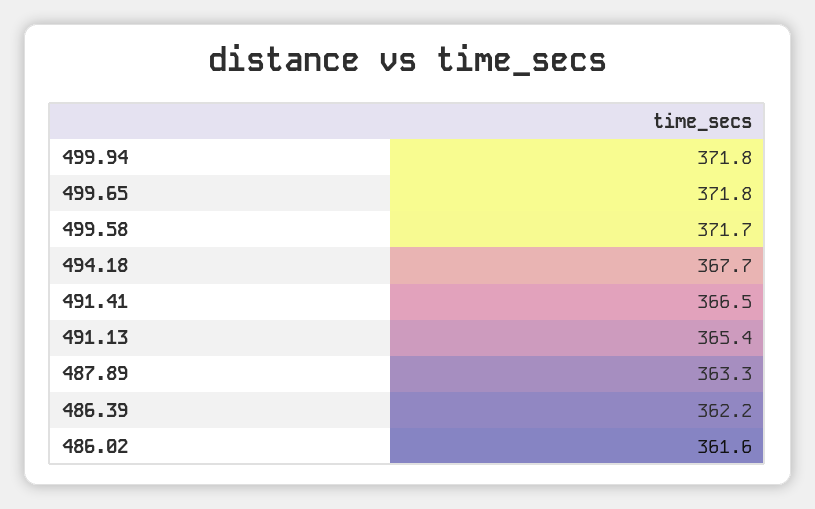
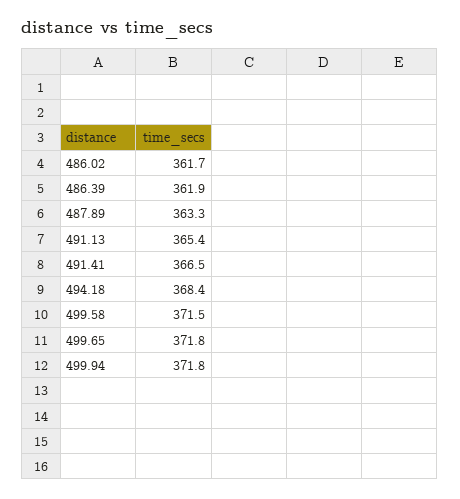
499.58: 371.7 -> 371.5
494.18: 367.7 -> 368.4
486.39: 362.2 -> 361.9
486.02: 361.6 -> 361.7

